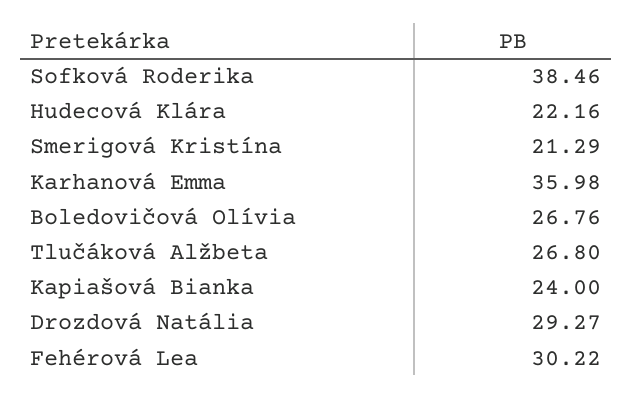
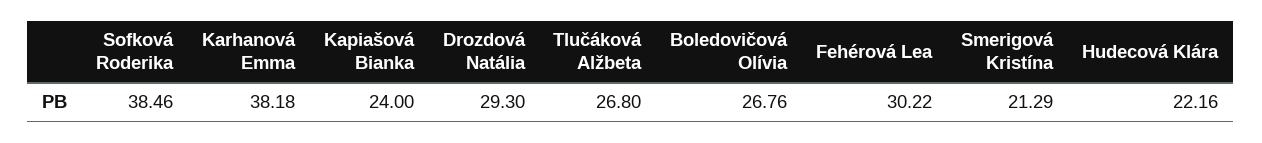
Karhanová Emma: 35.98 -> 38.18
Drozdová Natália: 29.27 -> 29.3

